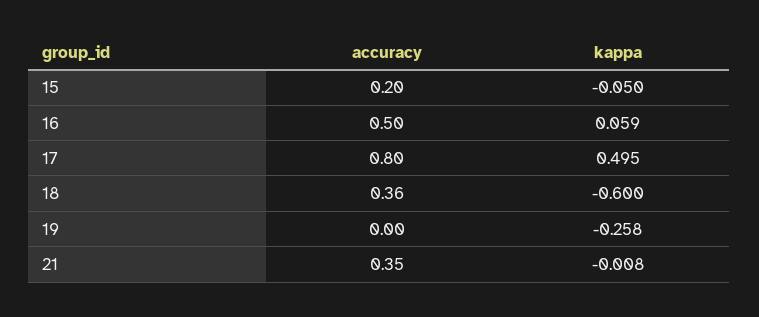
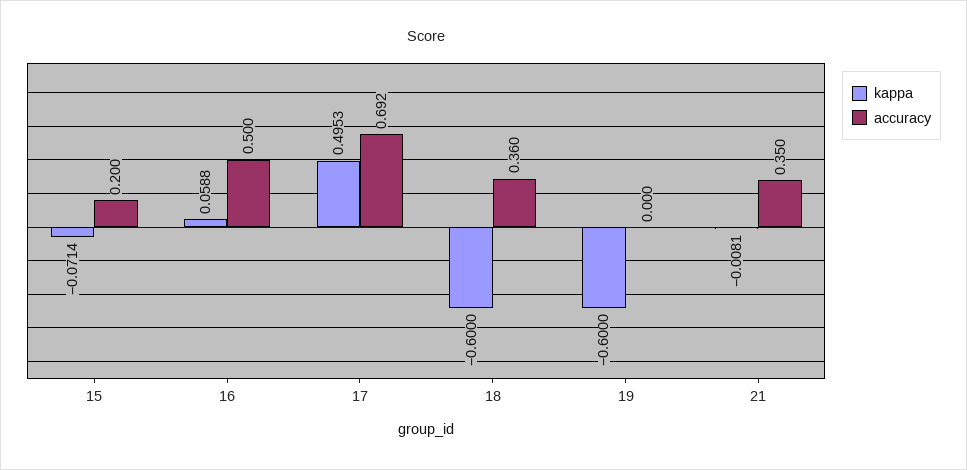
kappa, 15: -0.05 -> -0.0714
accuracy, 17: 0.8 -> 0.692
kappa, 19: -0.258 -> -0.6

